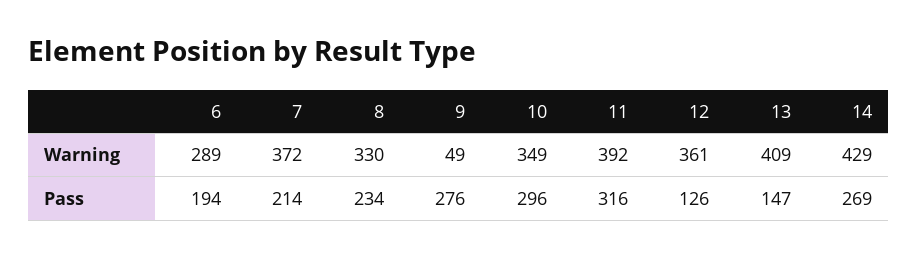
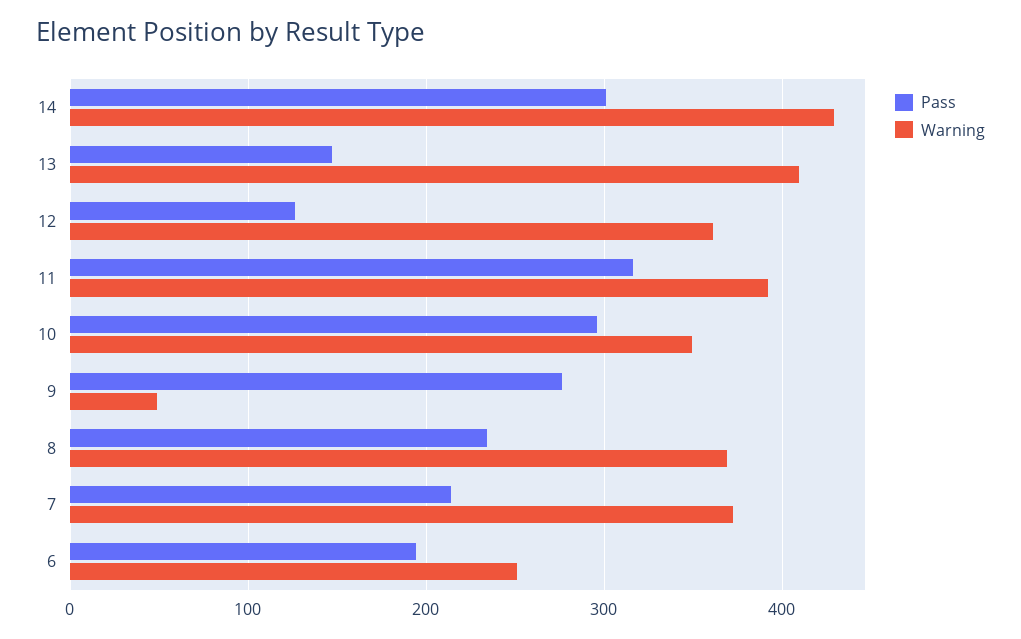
Warning, 6: 289 -> 250
Warning, 8: 330 -> 370
Pass, 14: 269 -> 300

